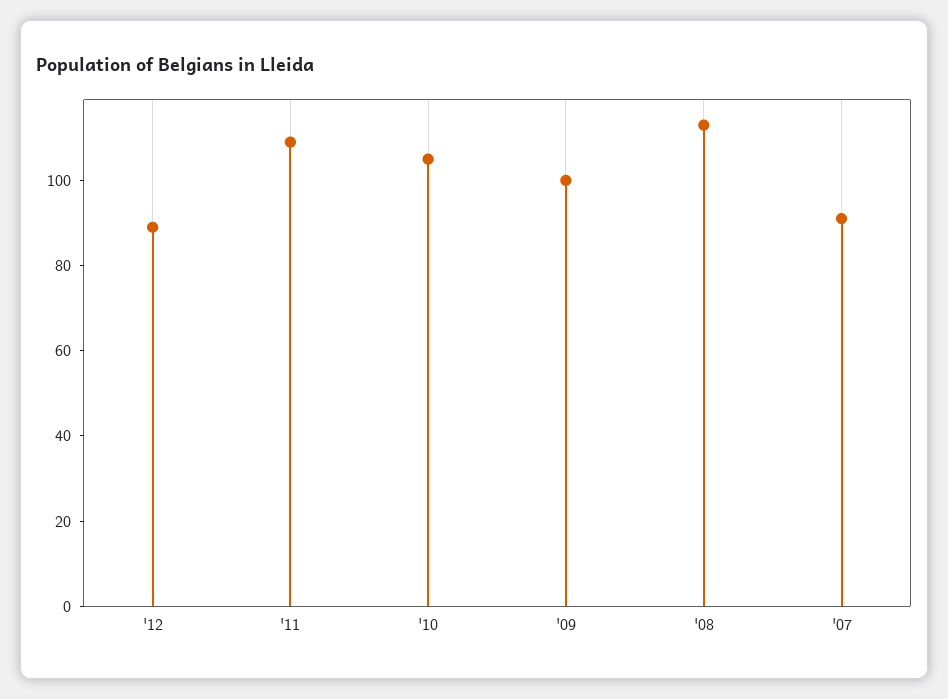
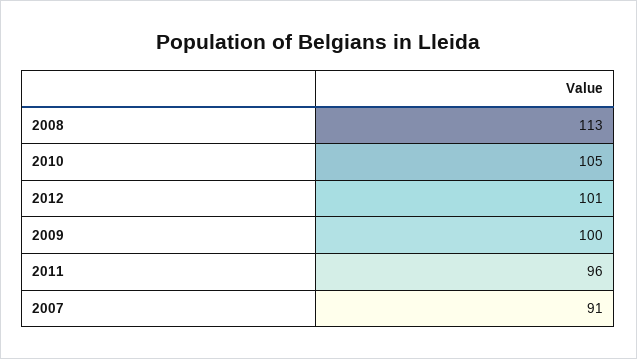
'12: 90 -> 101
'11: 110 -> 96

